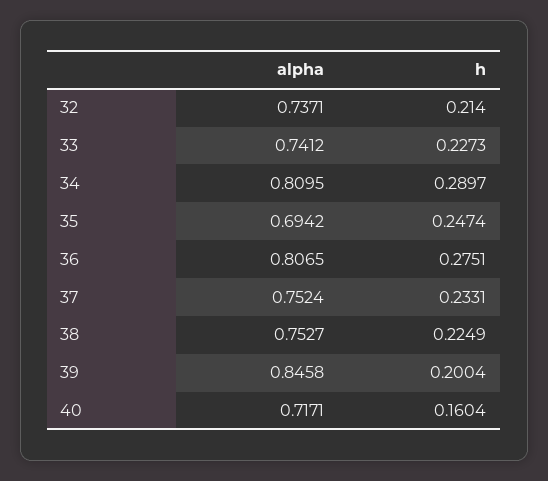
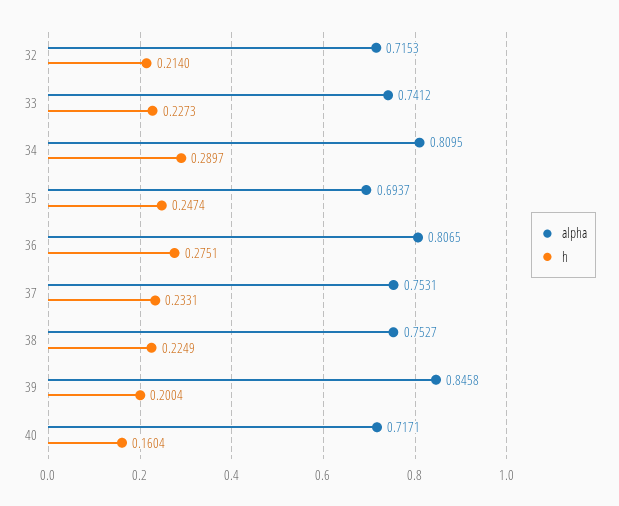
alpha, 32: 0.7371 -> 0.7153
alpha, 35: 0.6942 -> 0.6937
alpha, 37: 0.7524 -> 0.7531

